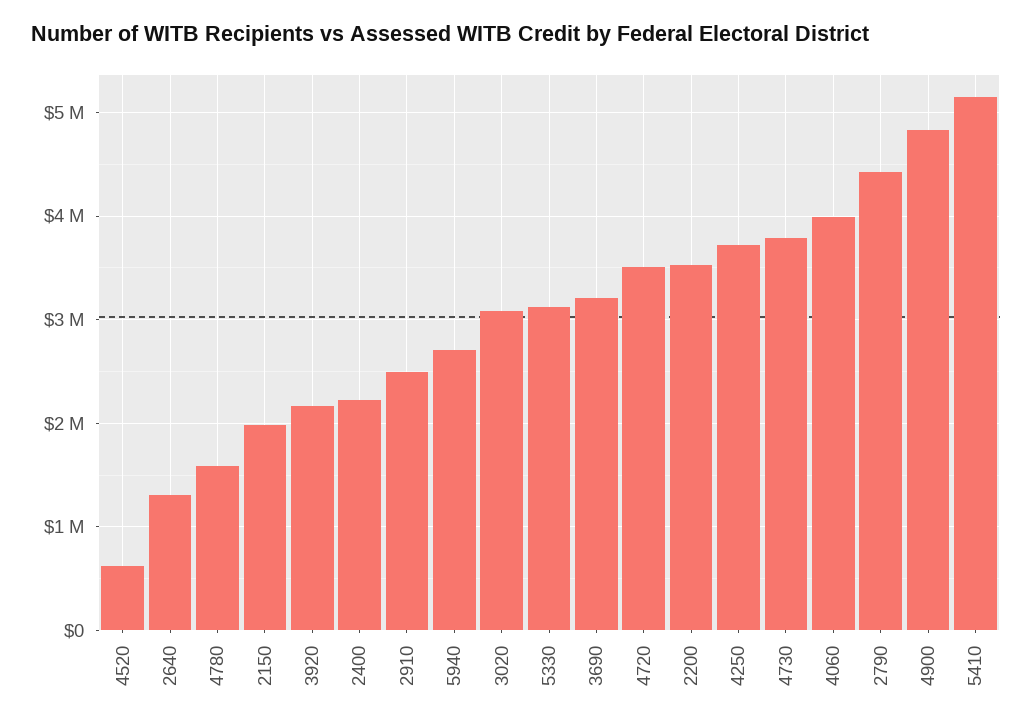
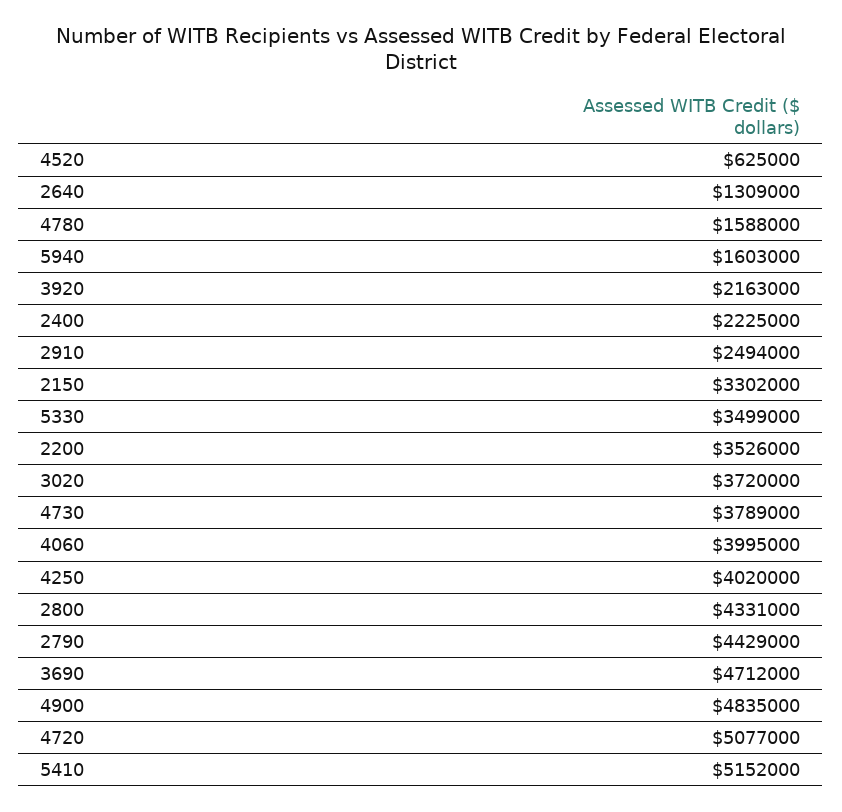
2150: 2000000 -> 3302000
5940: 2700000 -> 1603000
3020: 3100000 -> 3720000
5330: 3100000 -> 3499000
3690: 3200000 -> 4712000
4720: 3500000 -> 5077000
4250: 3700000 -> 4020000
2800: none -> 4331000

